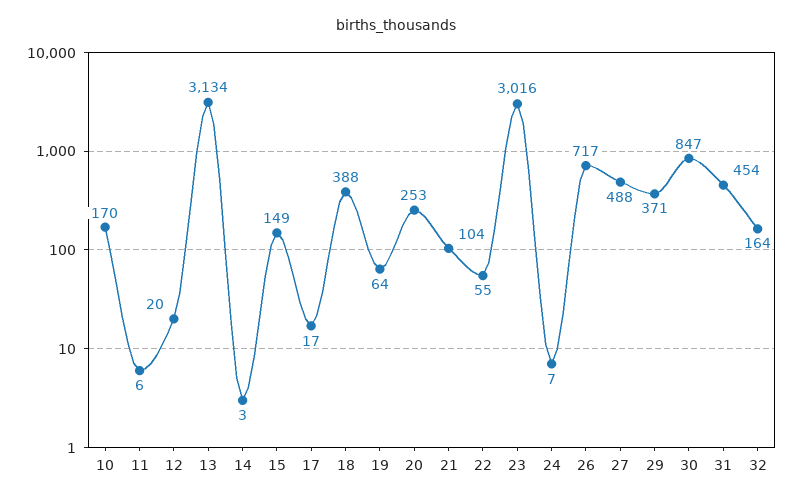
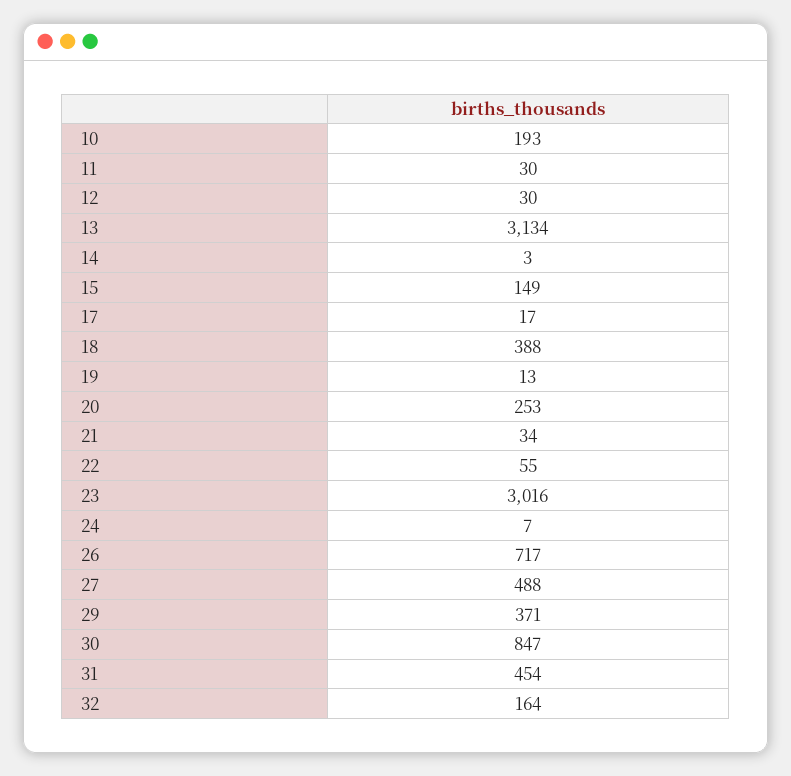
10: 170 -> 193
11: 6 -> 30
12: 20 -> 30
19: 64 -> 13
21: 104 -> 34

